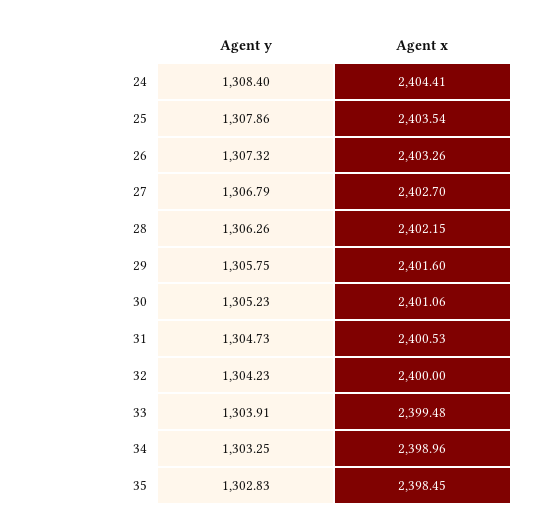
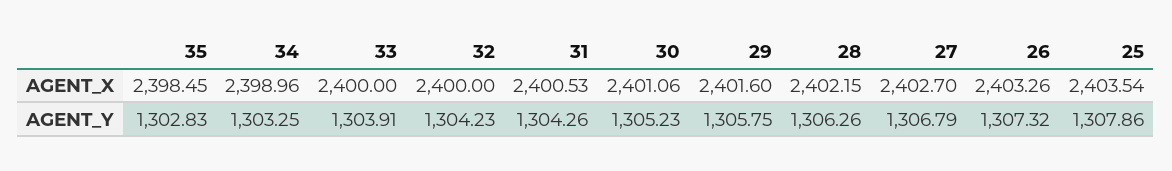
Agent y, 24: 1308.4 -> none
Agent x, 24: 2404.41 -> none
Agent y, 31: 1304.73 -> 1304.26
Agent x, 33: 2399.48 -> 2400

